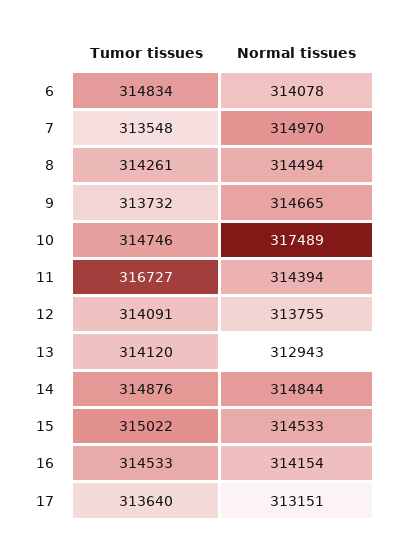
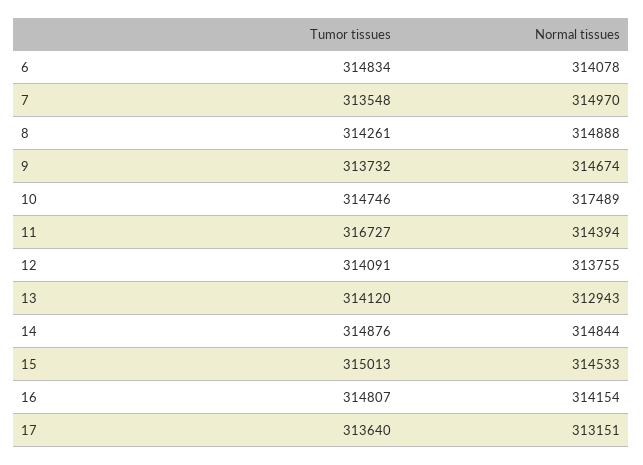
Normal tissues, 8: 314494 -> 314888
Normal tissues, 9: 314665 -> 314674
Tumor tissues, 15: 315022 -> 315013
Tumor tissues, 16: 314533 -> 314807

